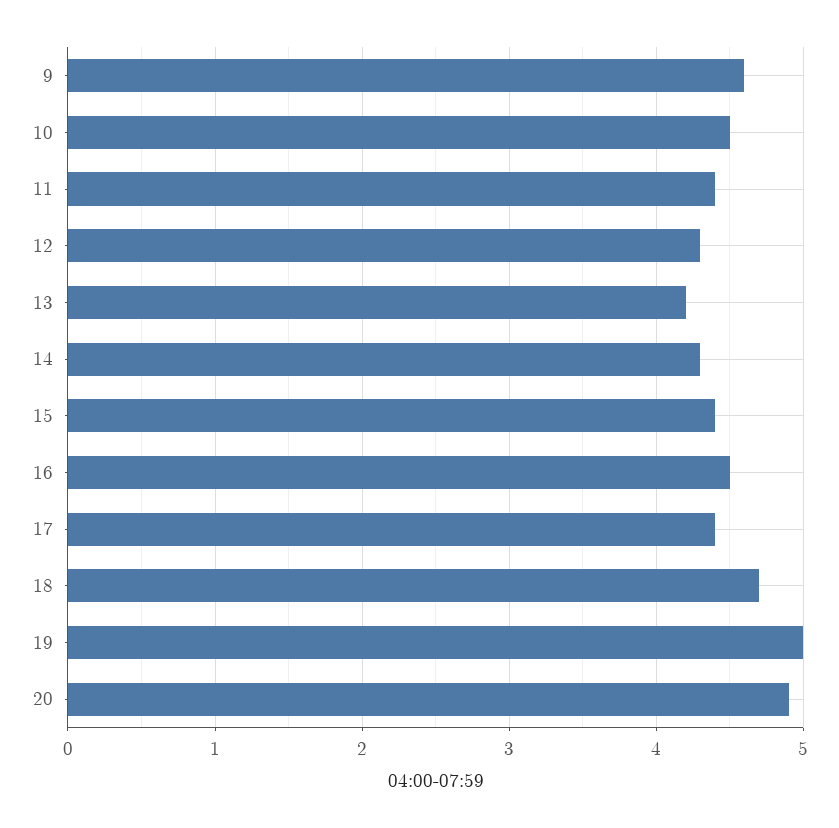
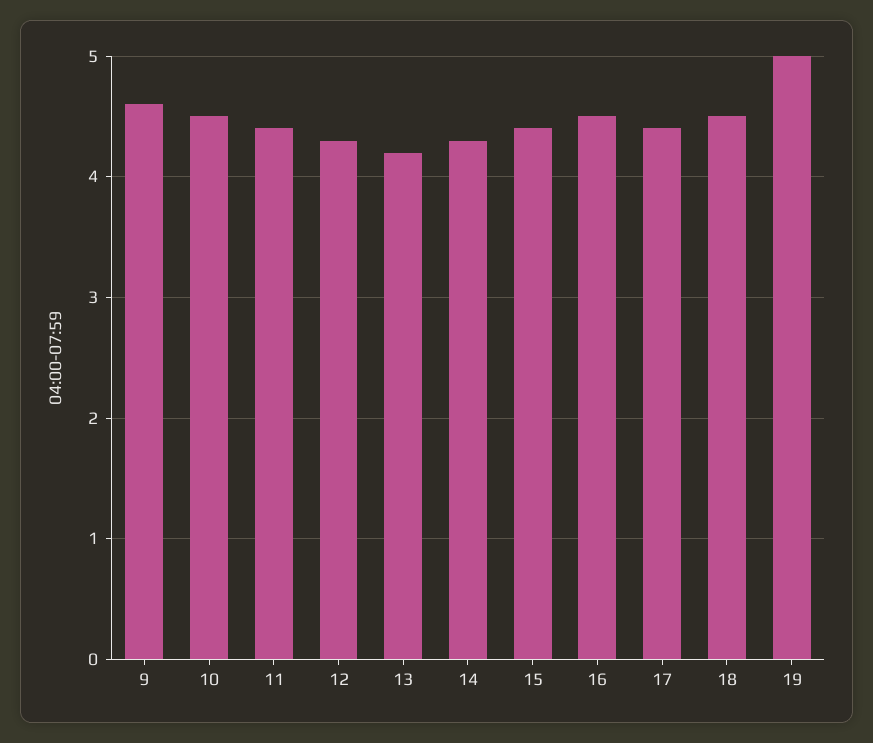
18: 4.7 -> 4.5
20: 4.9 -> none

